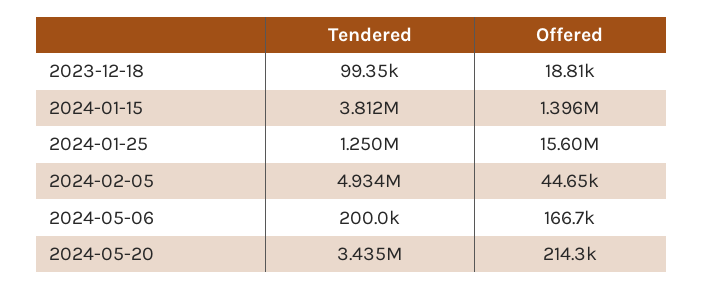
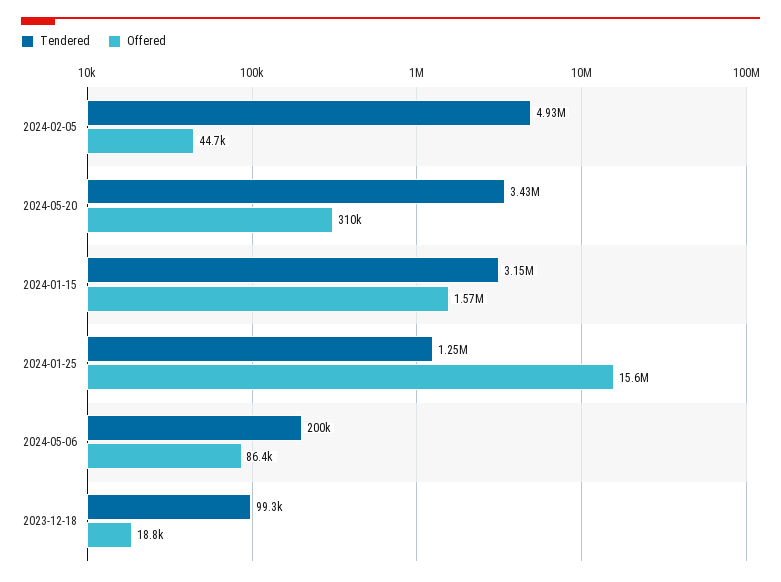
Tendered, 2024-01-15: 3812000 -> 3150000
Offered, 2024-01-15: 1396000 -> 1570000
Offered, 2024-05-06: 166700 -> 86400
Offered, 2024-05-20: 214300 -> 310000

